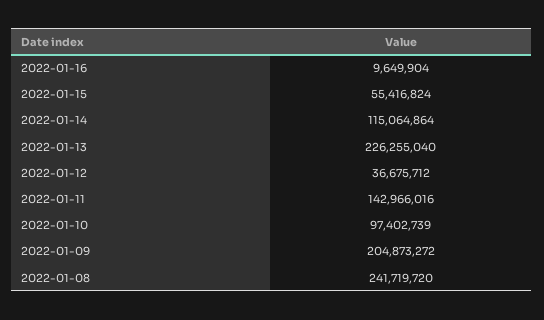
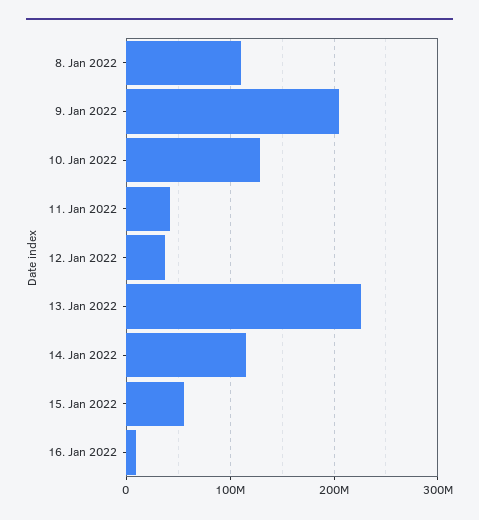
2022-01-11: 142966016 -> 40000000
2022-01-10: 97402739 -> 130000000
2022-01-08: 241719720 -> 110000000

